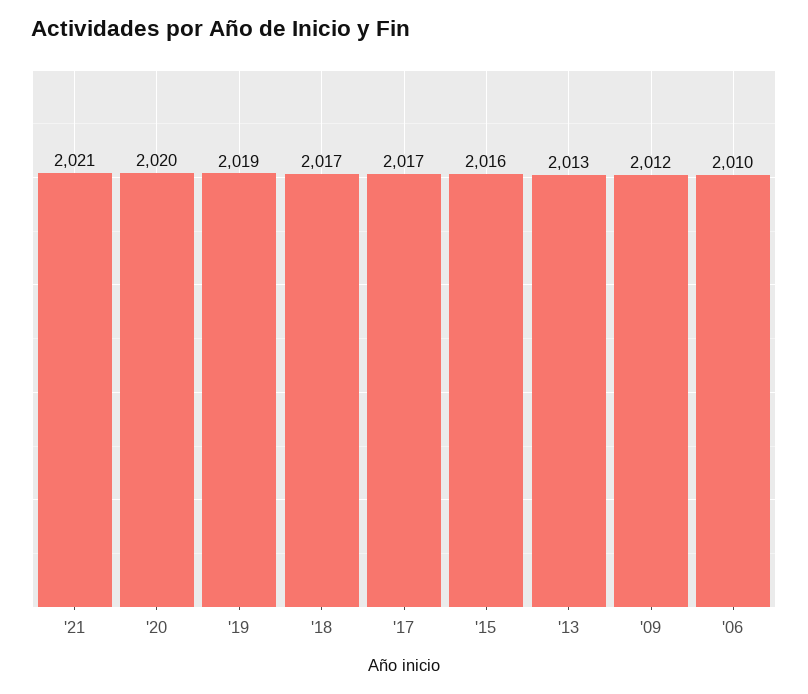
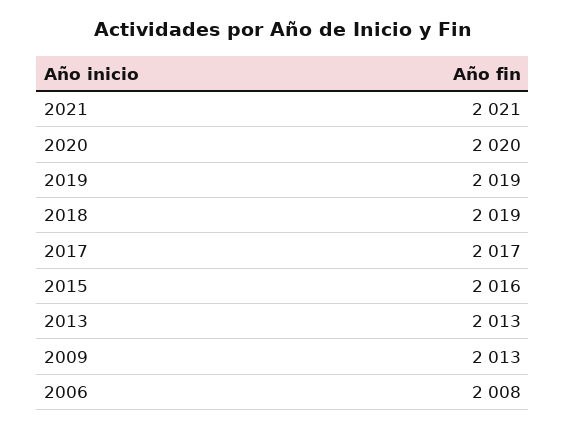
'18: 2017 -> 2019
'09: 2012 -> 2013
'06: 2010 -> 2008

